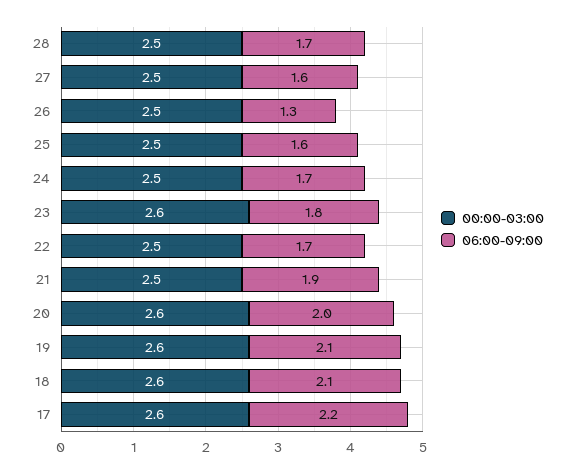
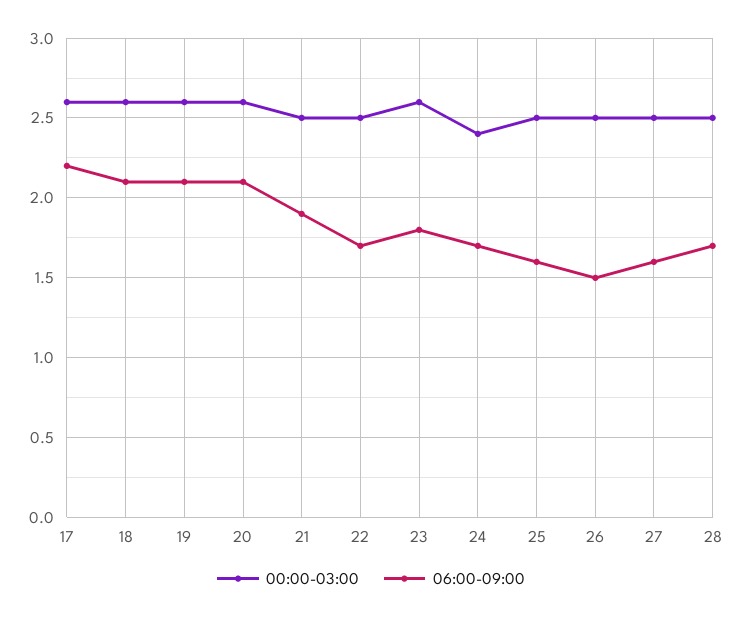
06:00-09:00, 26: 1.3 -> 1.5
00:00-03:00, 24: 2.5 -> 2.4
06:00-09:00, 20: 2 -> 2.1

